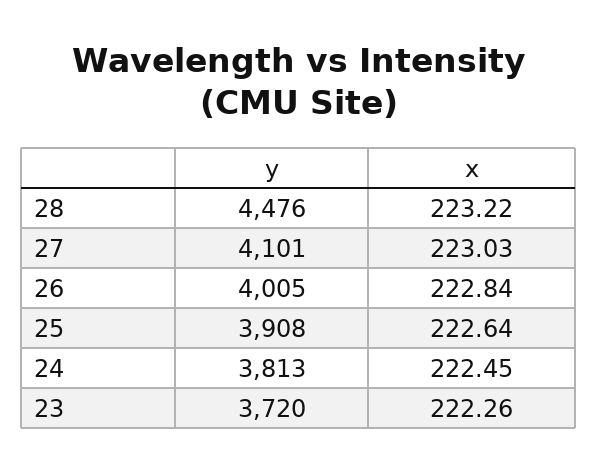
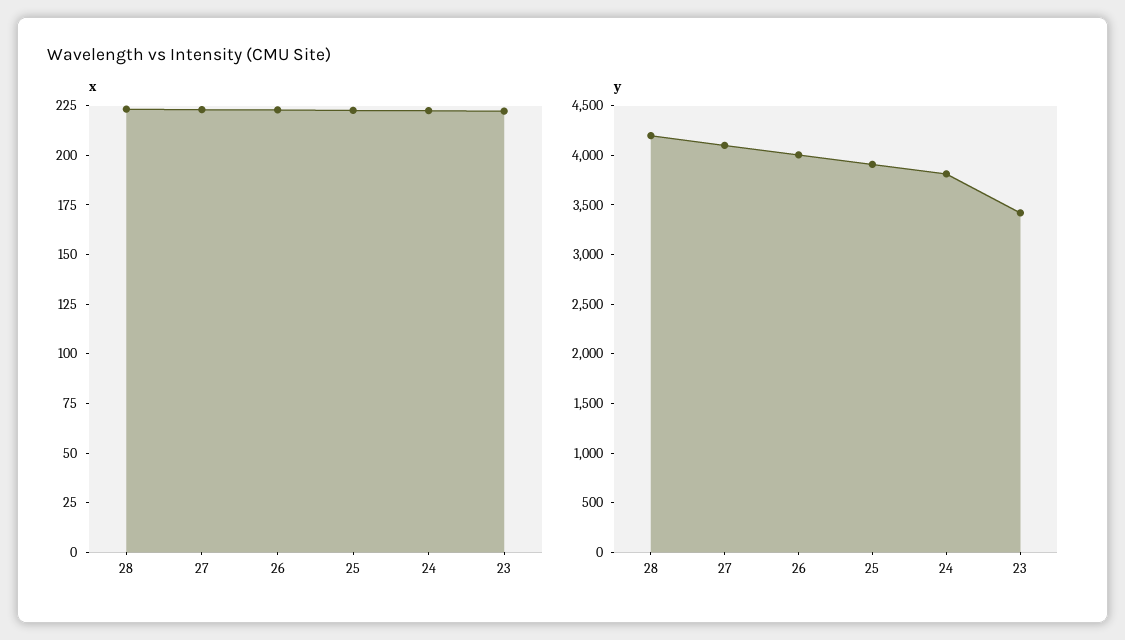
y, 28: 4476 -> 4200
y, 23: 3720 -> 3400

